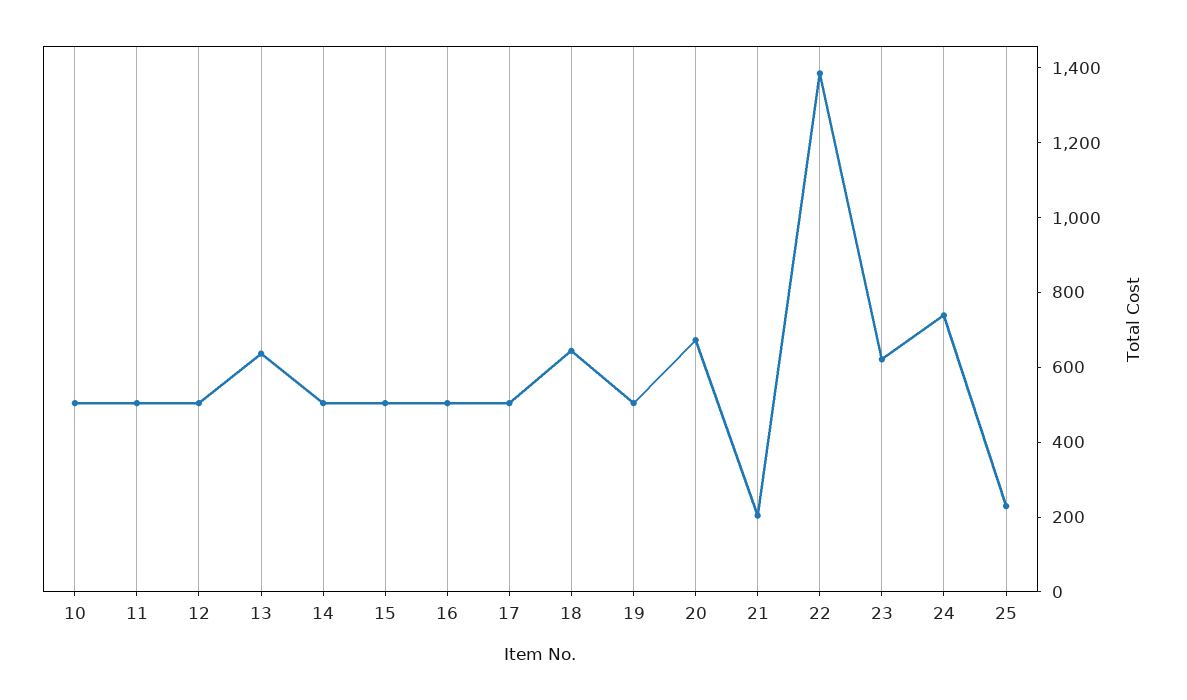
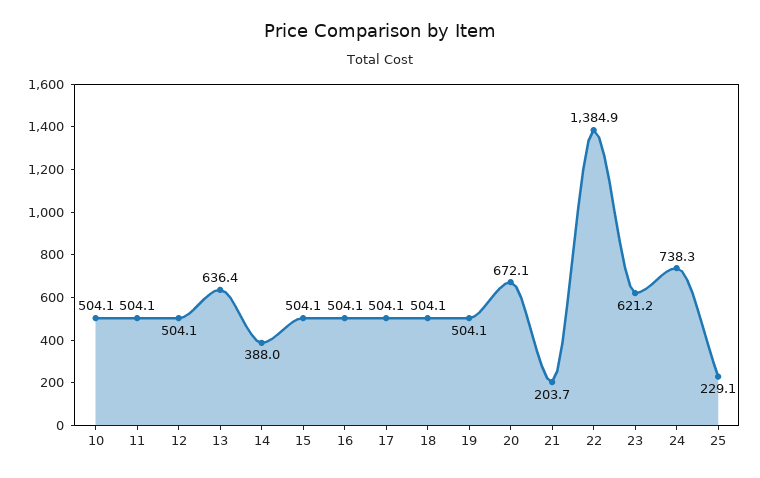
14: 500 -> 388
18: 650 -> 504.1

